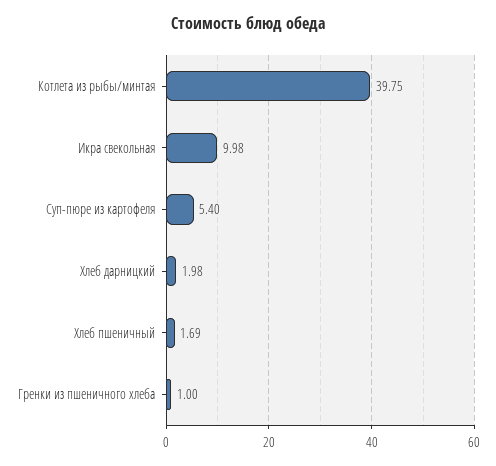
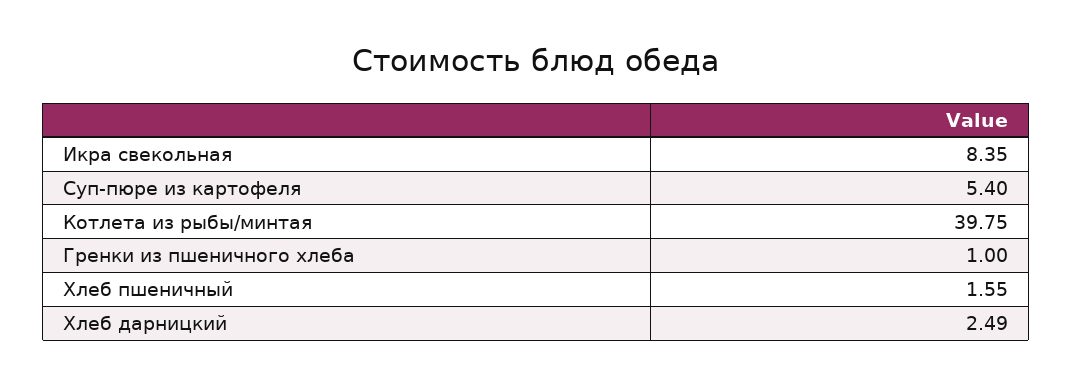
Икра свекольная: 9.98 -> 8.35
Хлеб дарницкий: 1.98 -> 2.49
Хлеб пшеничный: 1.69 -> 1.55

